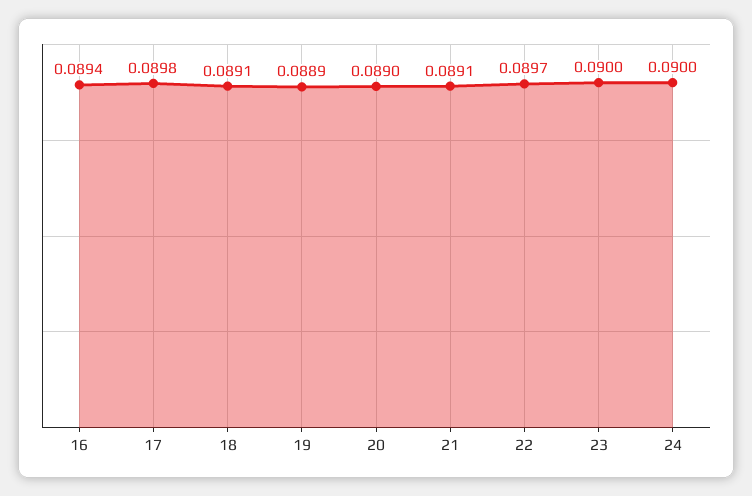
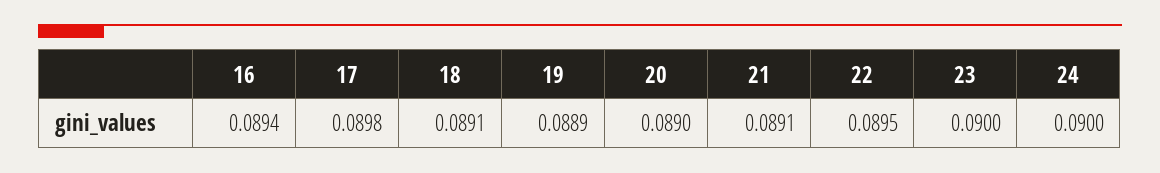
22: 0.0897 -> 0.0895

